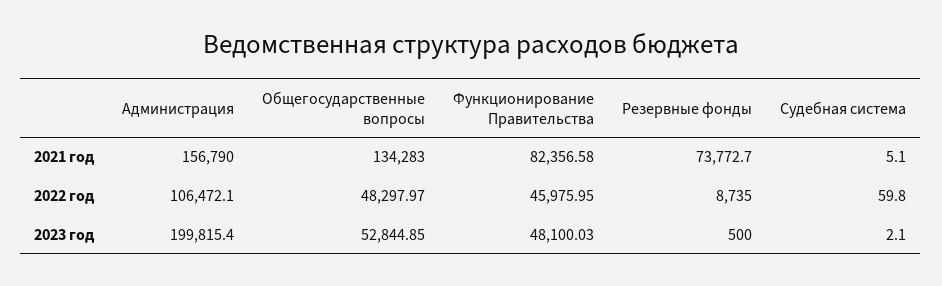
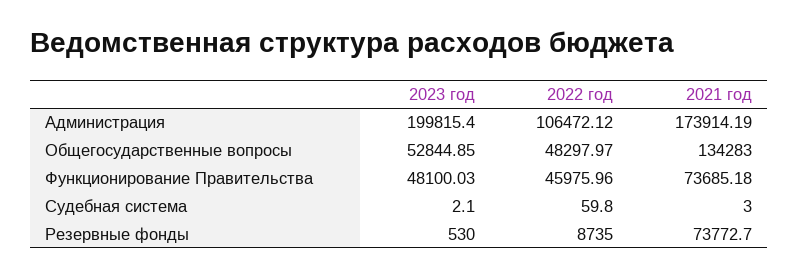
Администрация, 2021 год: 156790 -> 173914.19
Функционирование Правительства, 2021 год: 82356.58 -> 73685.18
Судебная система, 2021 год: 5.1 -> 3
Администрация, 2022 год: 106472.1 -> 106472.12
Функционирование Правительства, 2022 год: 45975.95 -> 45975.96
Резервные фонды, 2023 год: 500 -> 530

